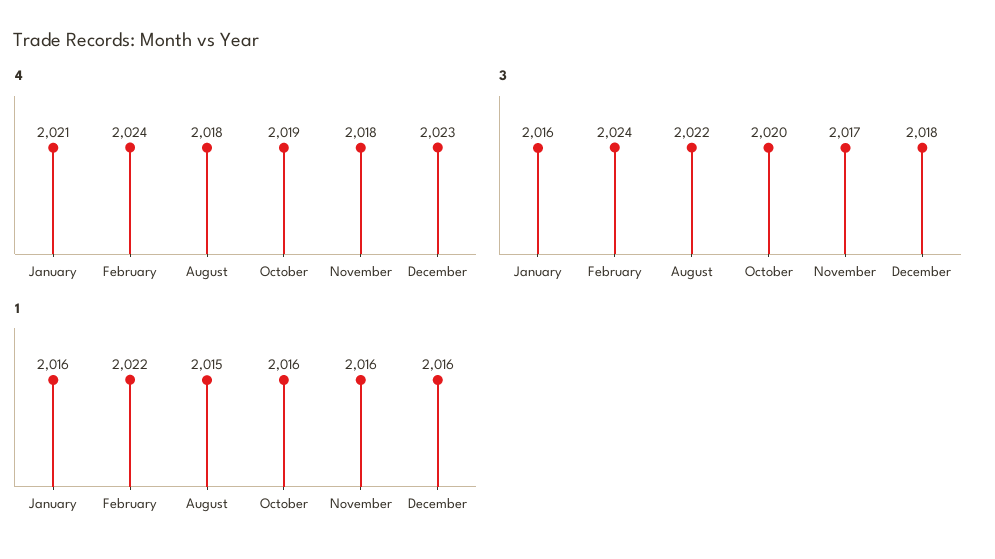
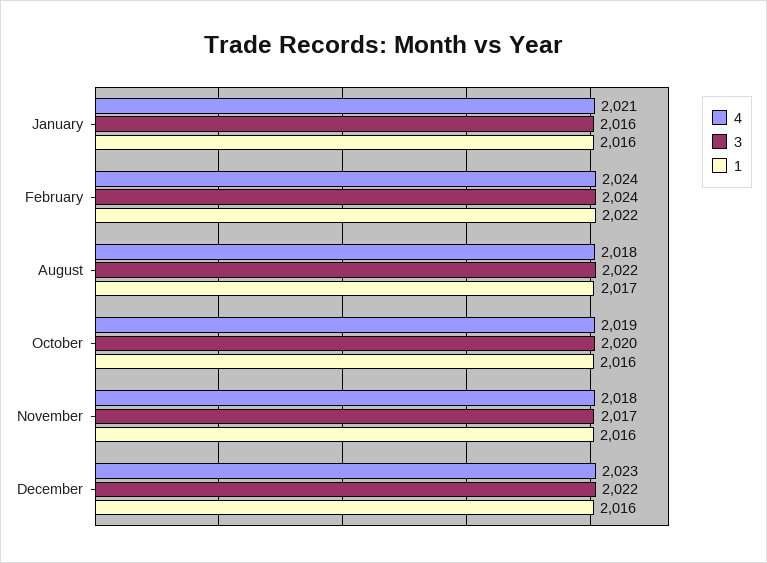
3, December: 2018 -> 2022
1, August: 2015 -> 2017

